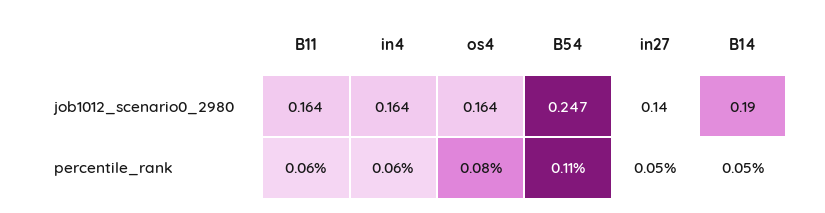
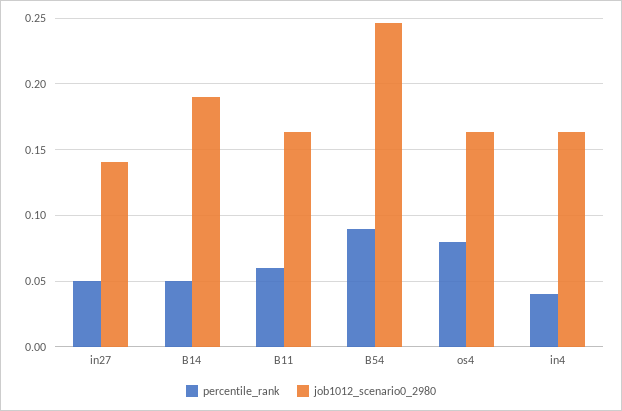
percentile_rank, in4: 0.06 -> 0.04
percentile_rank, B54: 0.11 -> 0.09

